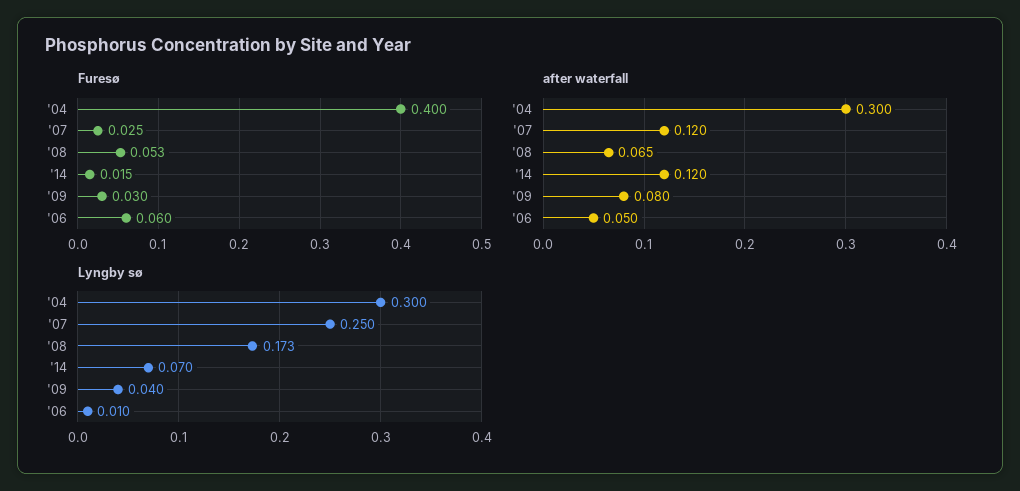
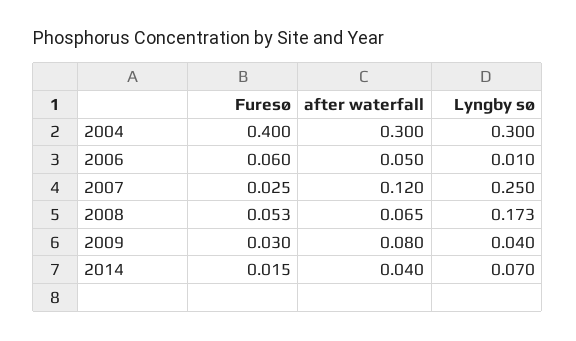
after waterfall, '14: 0.12 -> 0.04

